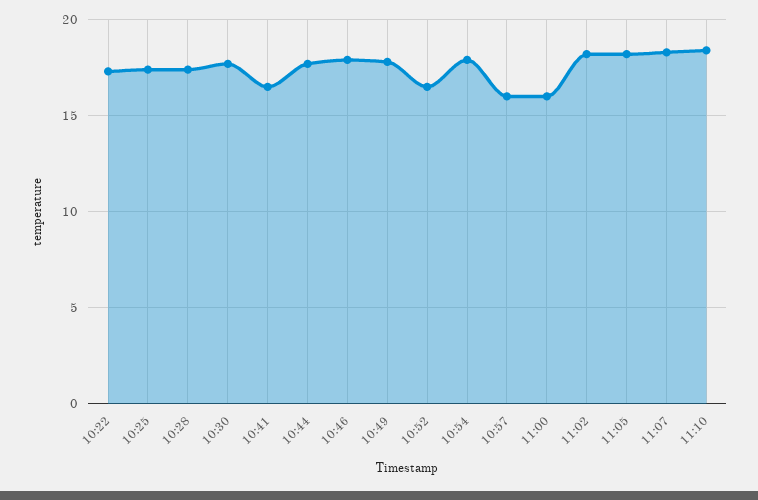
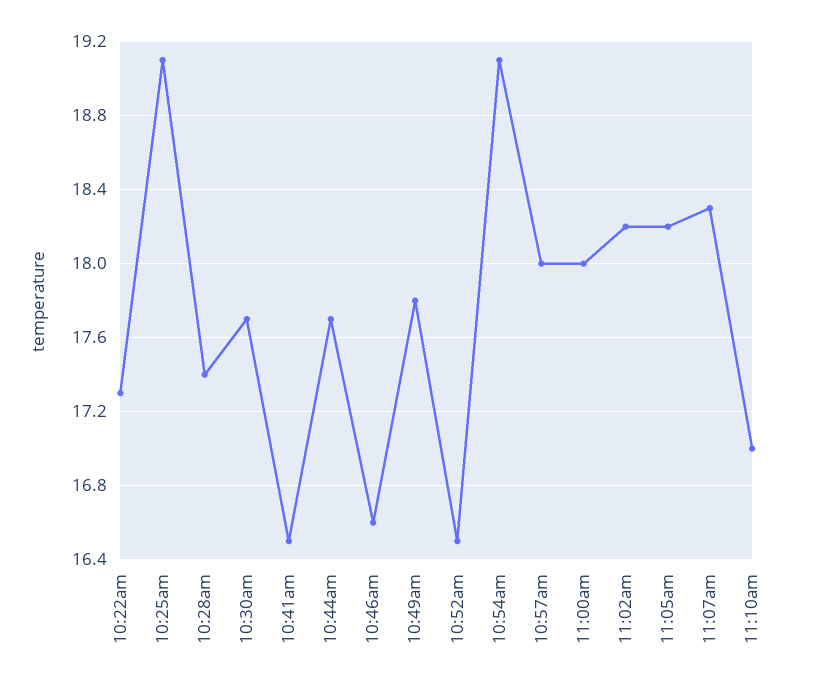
10:25: 17.5 -> 19.1
10:46: 18 -> 16.6
10:54: 18 -> 19.1
10:57: 16 -> 18
11:00: 16 -> 18
11:10: 18.5 -> 17

